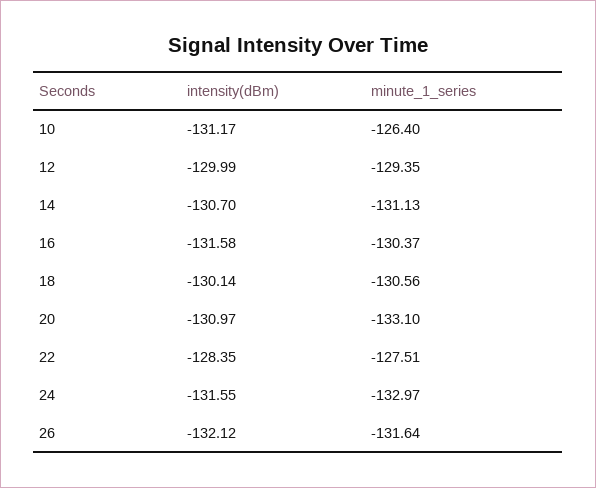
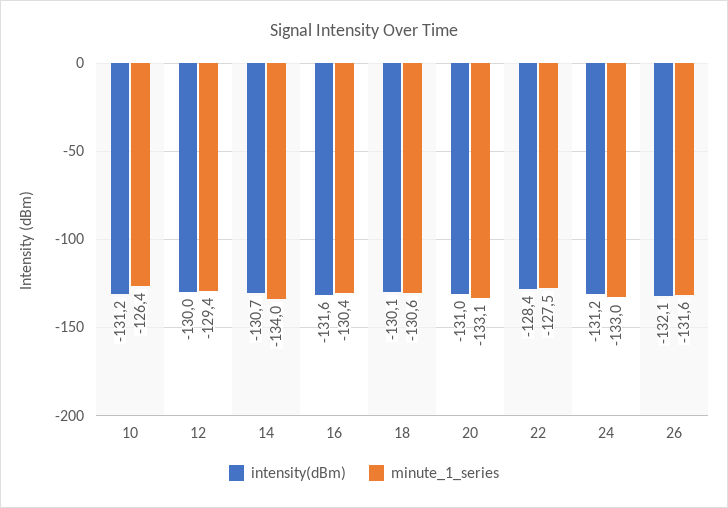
minute_1_series, 14: -131.13 -> -134
intensity(dBm), 24: -131.55 -> -131.2

